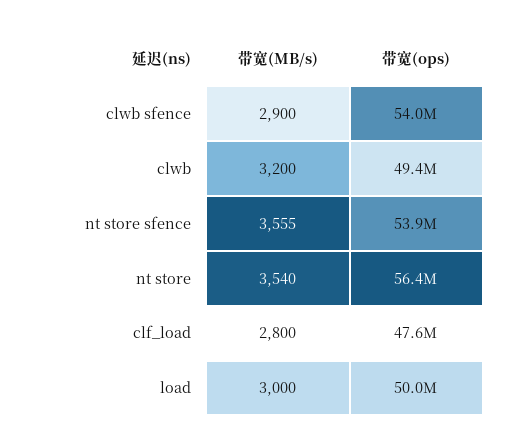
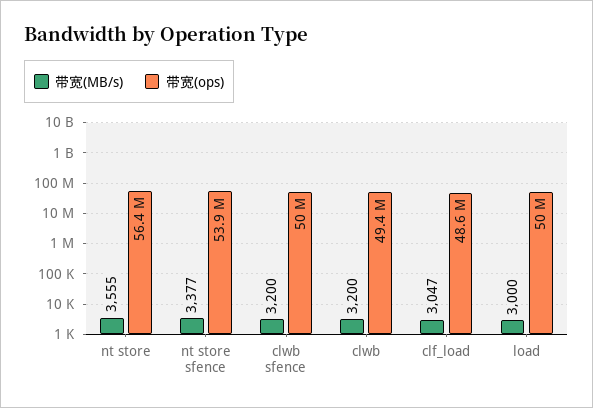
带宽(MB/s), clwb sfence: 2900 -> 3200
带宽(ops), clwb sfence: 54000000 -> 50000000
带宽(MB/s), nt store sfence: 3555 -> 3377
带宽(MB/s), nt store: 3540 -> 3555
带宽(MB/s), clf_load: 2800 -> 3047
带宽(ops), clf_load: 47600000 -> 48600000

